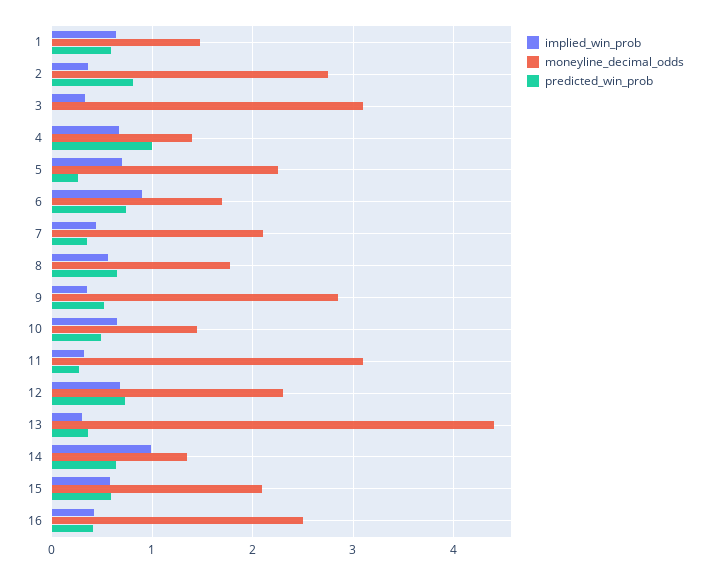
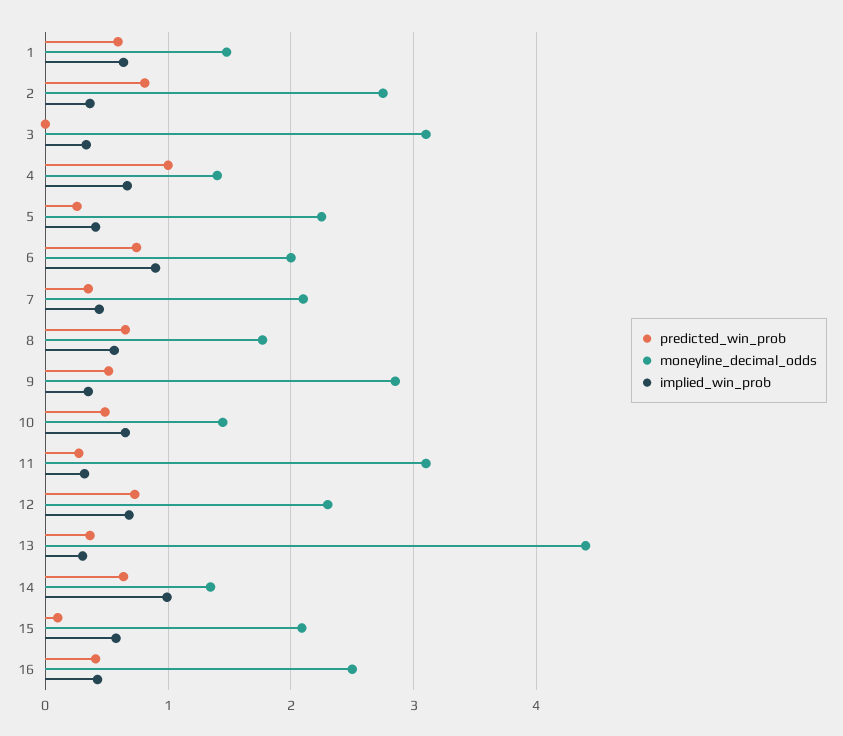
implied_win_prob, 5: 0.7 -> 0.4
moneyline_decimal_odds, 6: 1.7 -> 2
predicted_win_prob, 15: 0.6 -> 0.1

